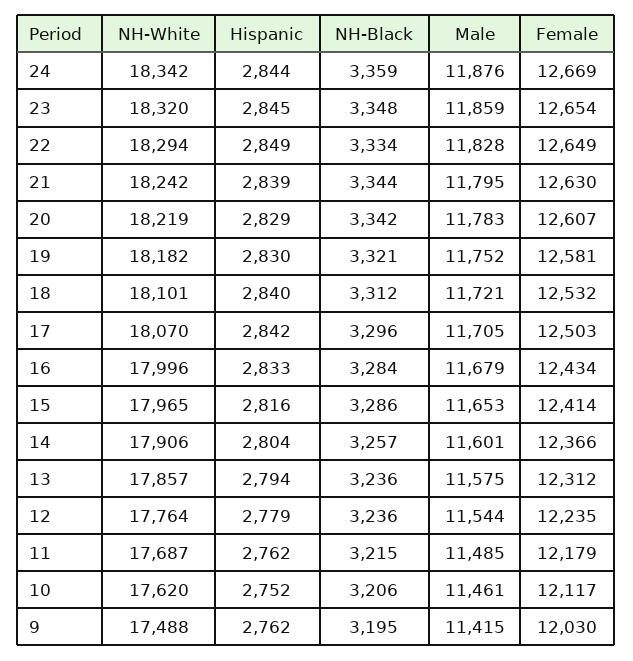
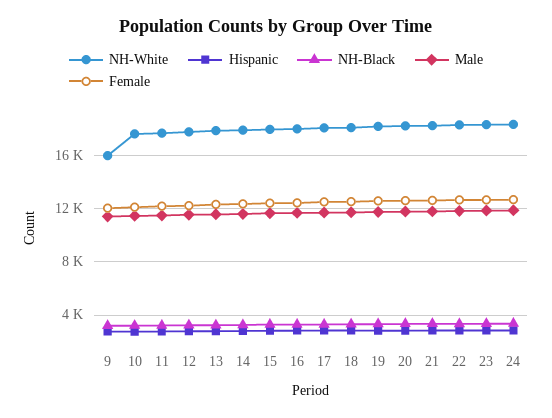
NH-White, 9: 17488 -> 16000

